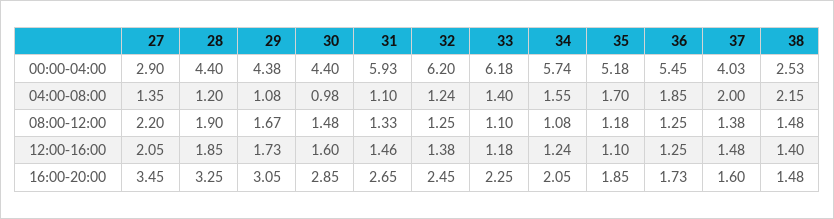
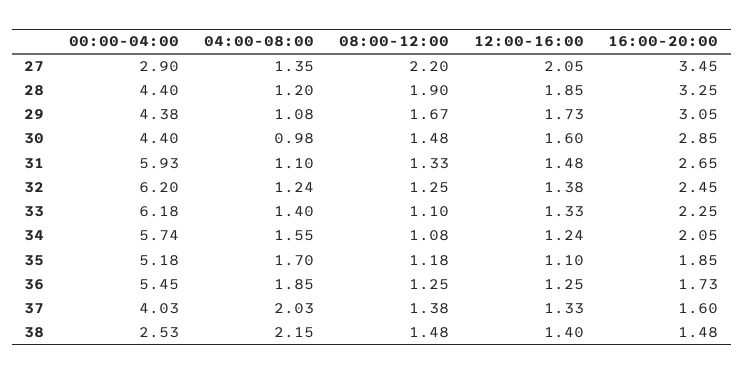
37, 04:00-08:00: 2 -> 2.03
31, 12:00-16:00: 1.46 -> 1.48
33, 12:00-16:00: 1.18 -> 1.33
37, 12:00-16:00: 1.48 -> 1.33

